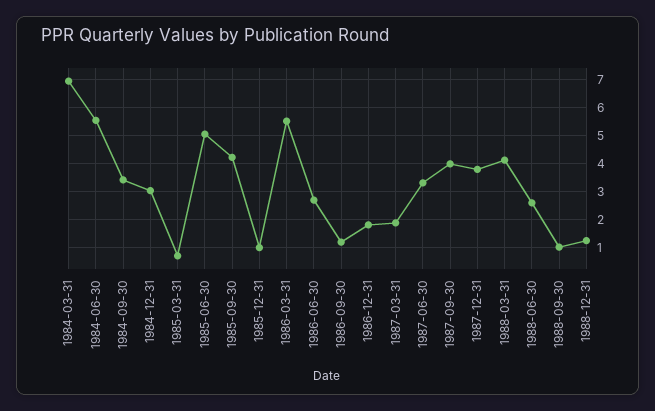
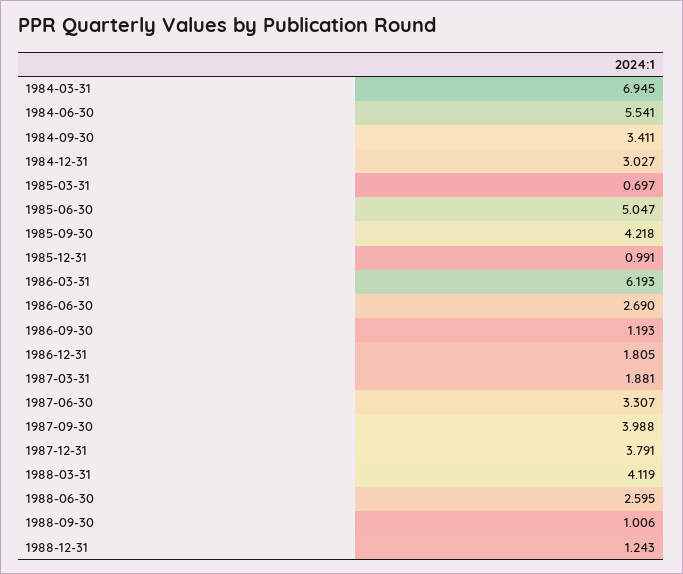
1986-03-31: 5.5 -> 6.193

